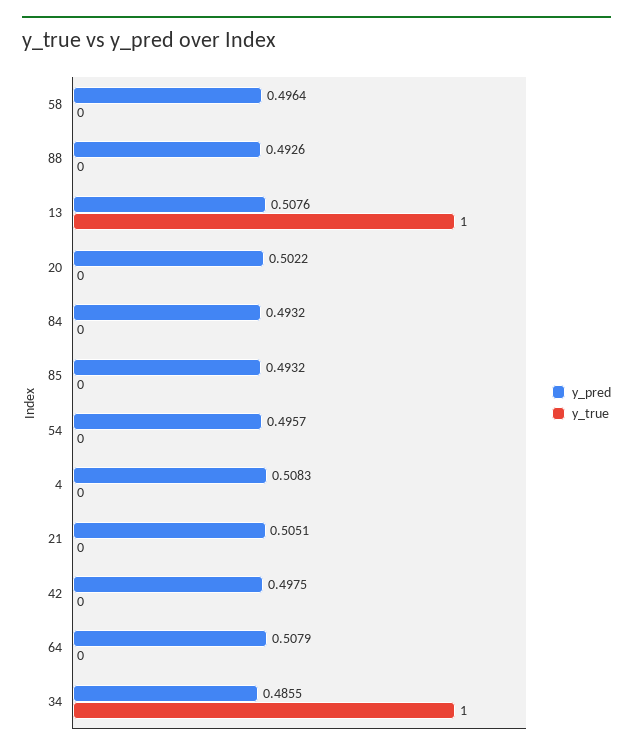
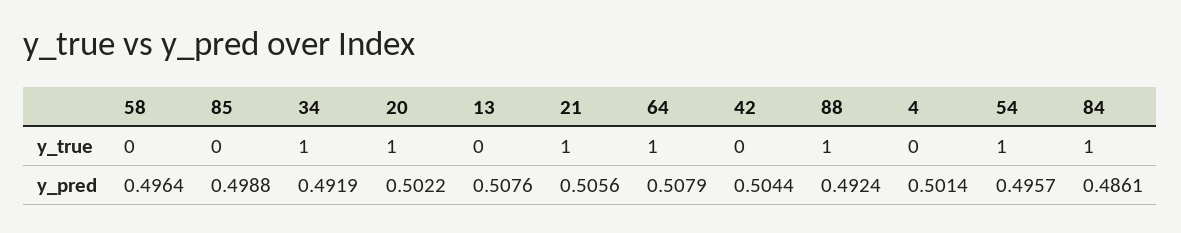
y_pred, 88: 0.4926 -> 0.4924
y_true, 88: 0 -> 1
y_true, 13: 1 -> 0
y_true, 20: 0 -> 1
y_pred, 84: 0.4932 -> 0.4861
y_true, 84: 0 -> 1
y_pred, 85: 0.4932 -> 0.4988
y_true, 54: 0 -> 1
y_pred, 4: 0.5083 -> 0.5014
y_pred, 21: 0.5051 -> 0.5056
y_true, 21: 0 -> 1
y_pred, 42: 0.4975 -> 0.5044
y_true, 64: 0 -> 1
y_pred, 34: 0.4855 -> 0.4919

